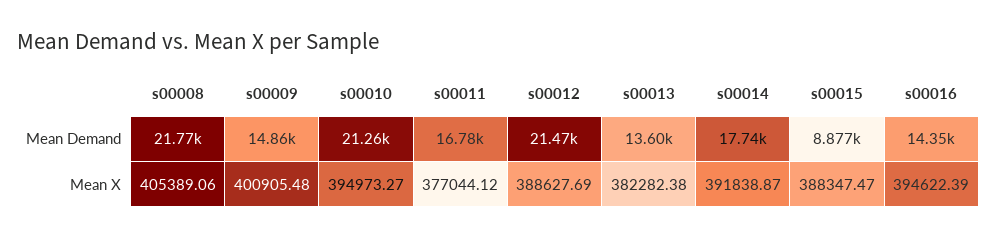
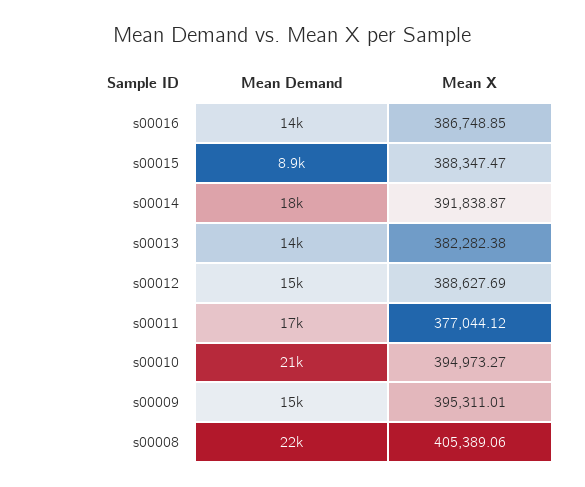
s00012, Mean Demand: 21470 -> 15000
s00009, Mean X: 400905.48 -> 395311.01
s00016, Mean X: 394622.39 -> 386748.85

